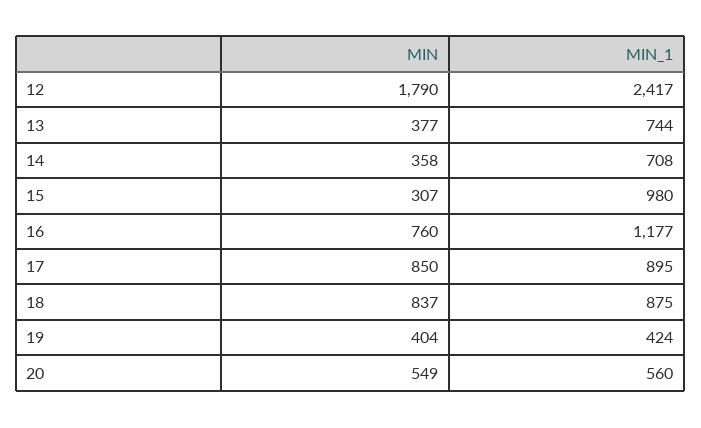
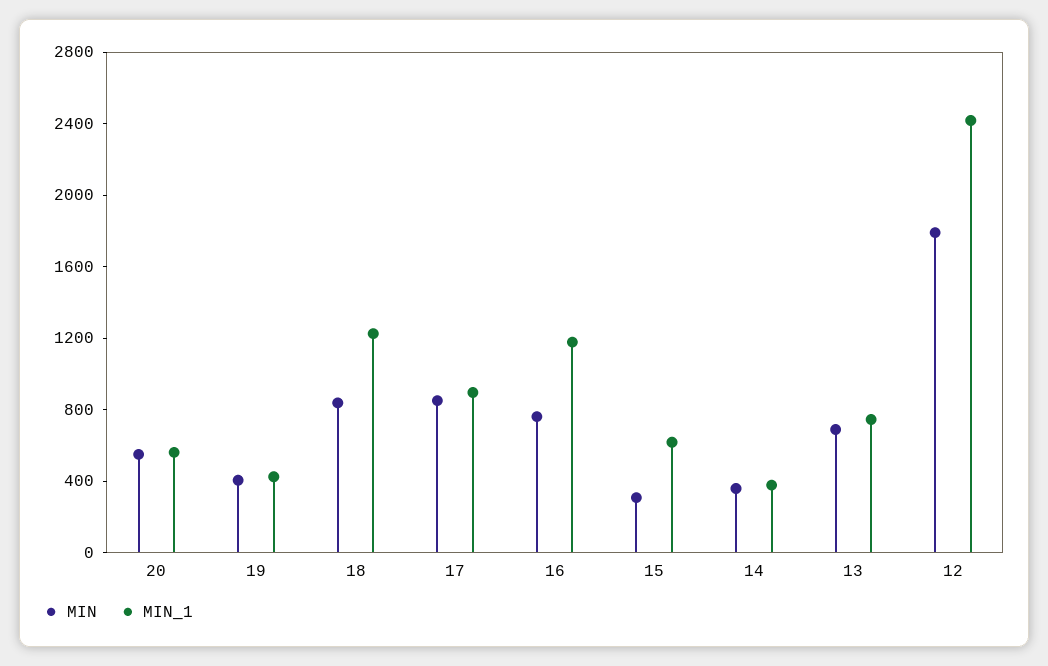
MIN, 13: 377 -> 700
MIN_1, 14: 708 -> 400
MIN_1, 15: 980 -> 600
MIN_1, 18: 875 -> 1200

